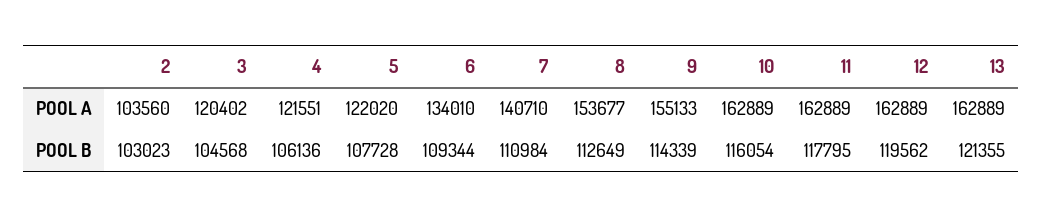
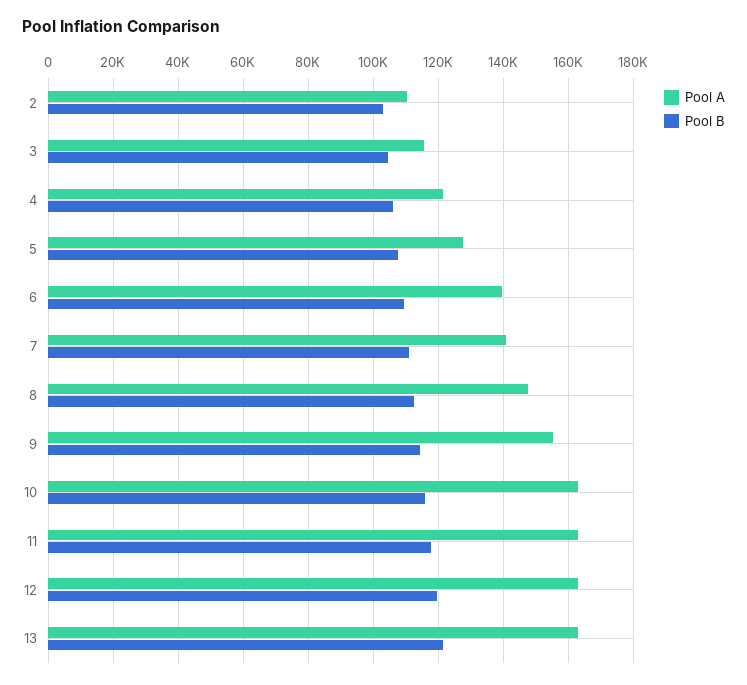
POOL A, 2: 103560 -> 110000
POOL A, 3: 120402 -> 116000
POOL A, 5: 122020 -> 128000
POOL A, 6: 134010 -> 140000
POOL A, 8: 153677 -> 148000

